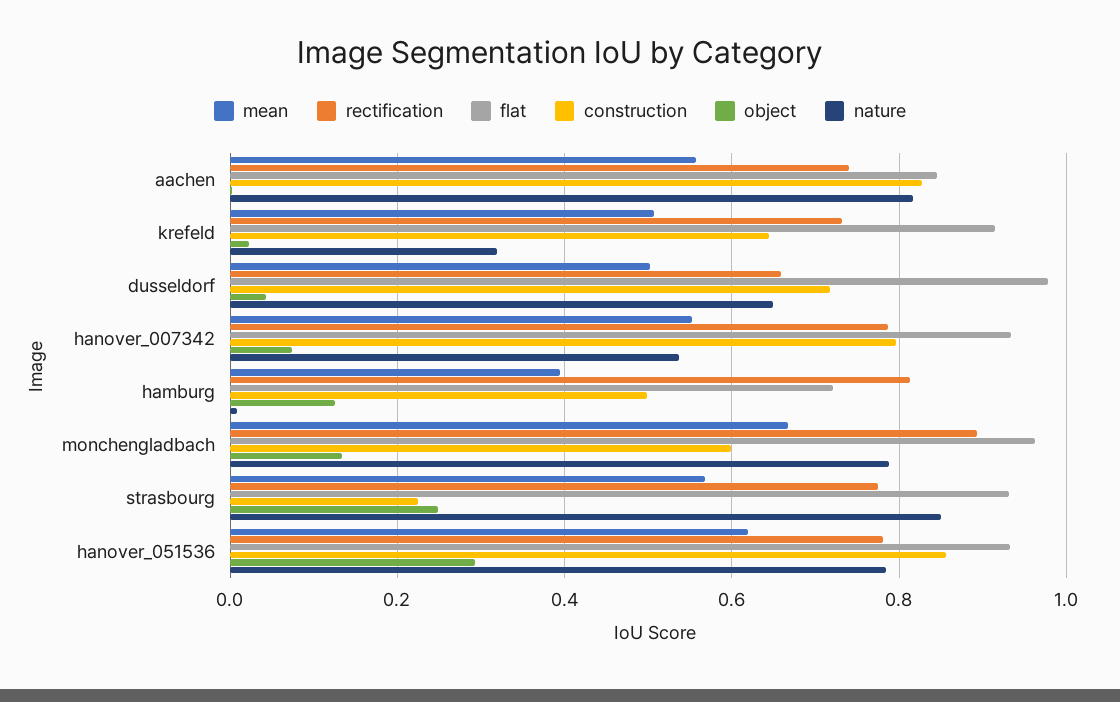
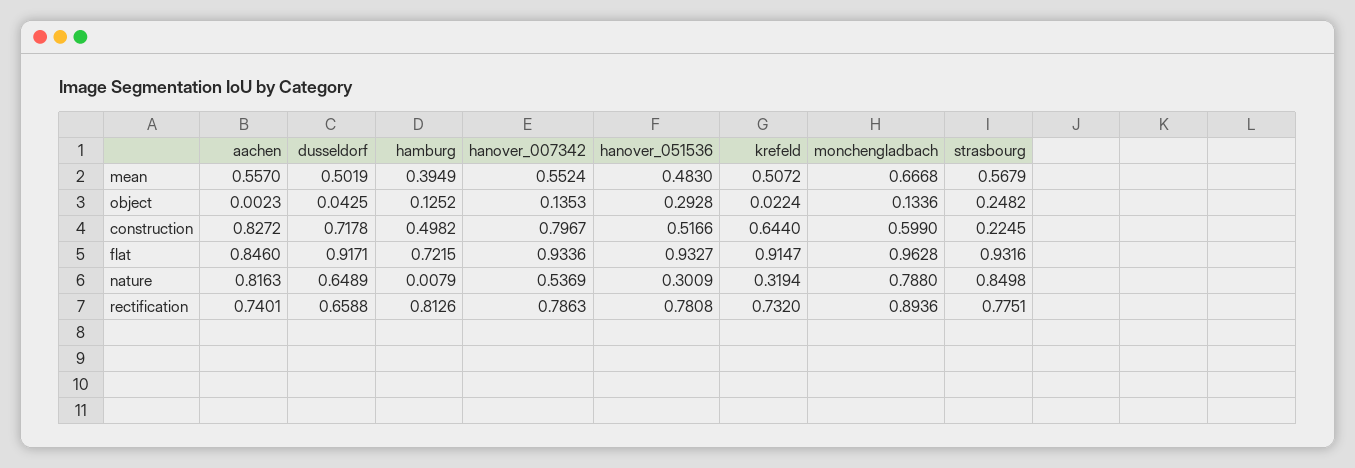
flat, dusseldorf: 0.98 -> 0.9171
object, hanover_007342: 0.08 -> 0.1353
mean, hanover_051536: 0.62 -> 0.483
construction, hanover_051536: 0.86 -> 0.5166
nature, hanover_051536: 0.78 -> 0.3009

